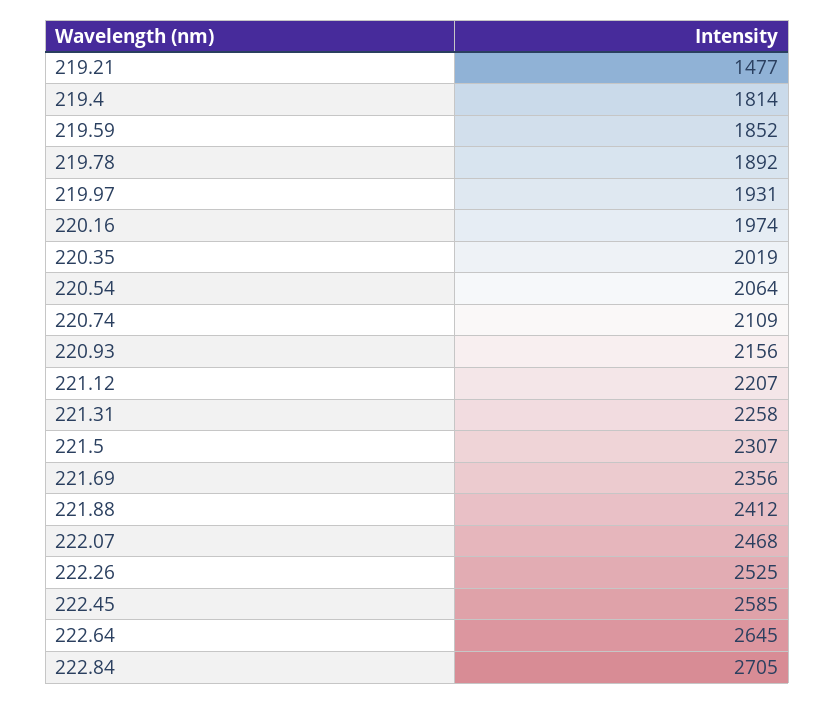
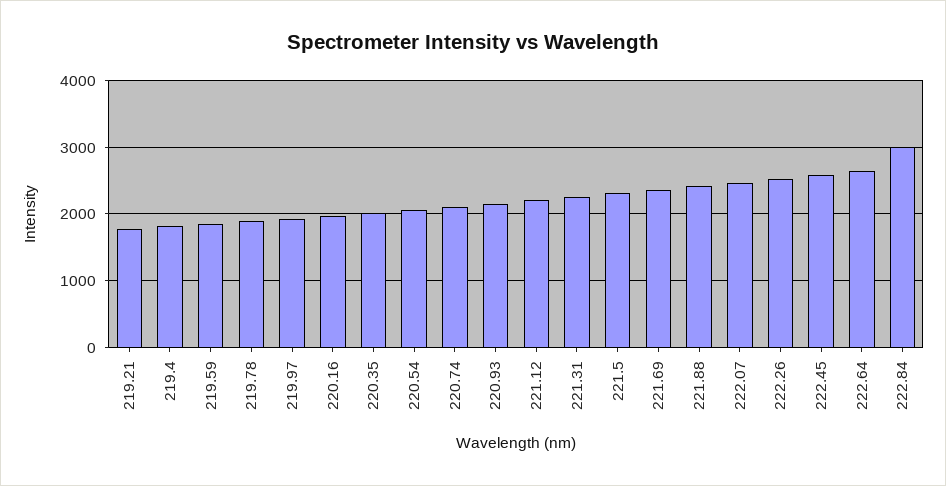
219.21: 1477 -> 1800
222.84: 2705 -> 3000

